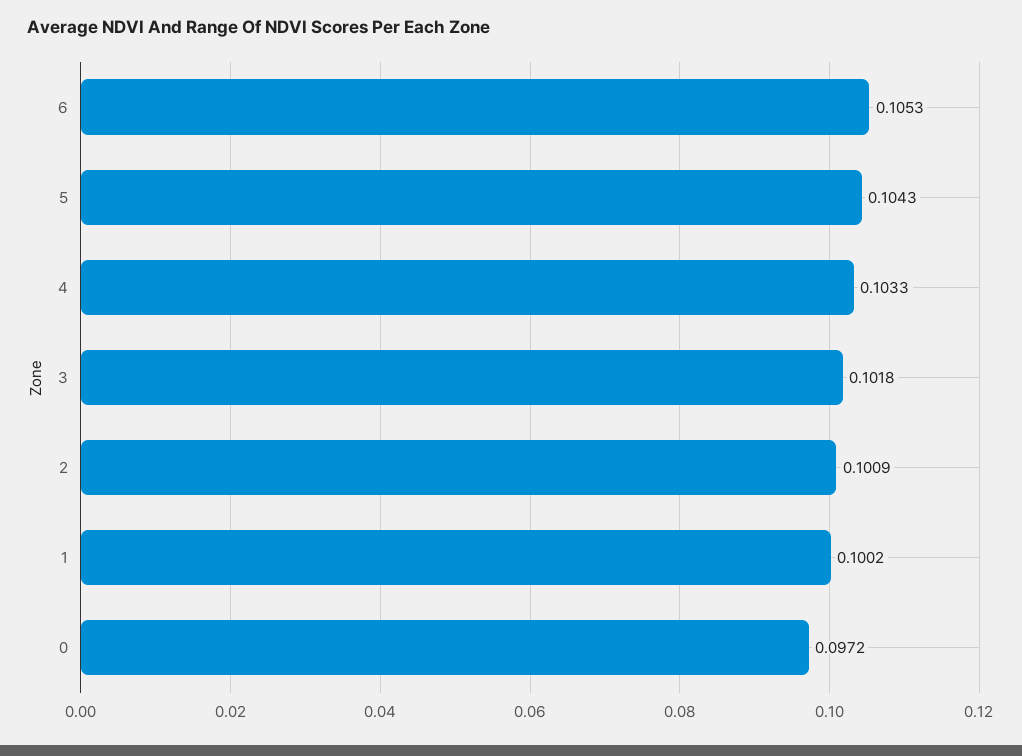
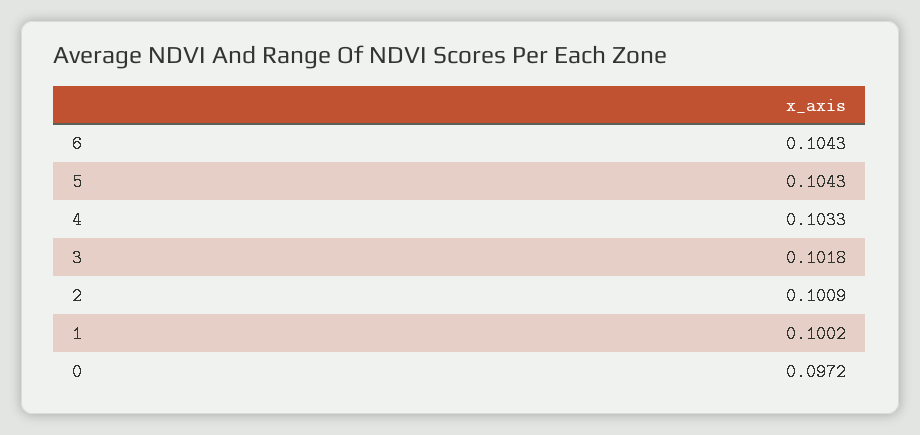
6: 0.1053 -> 0.1043

